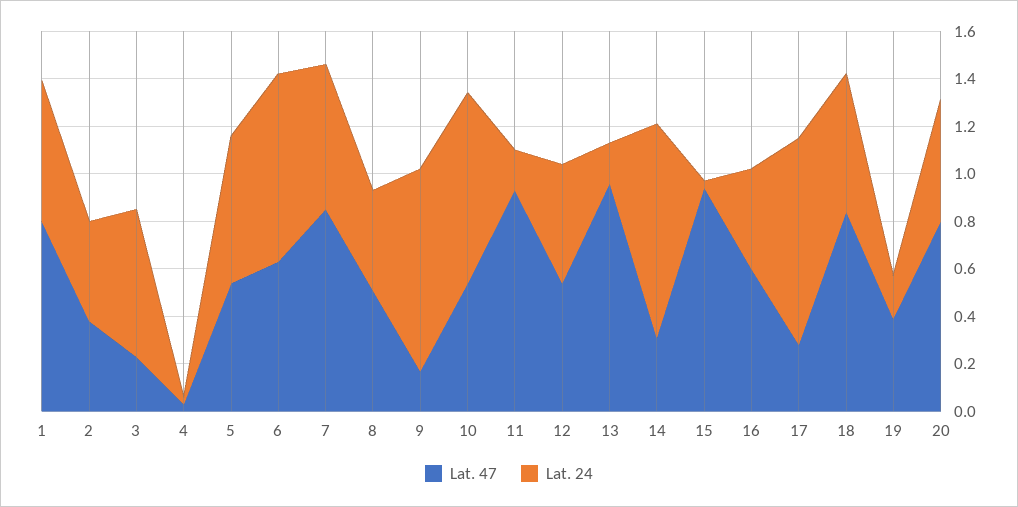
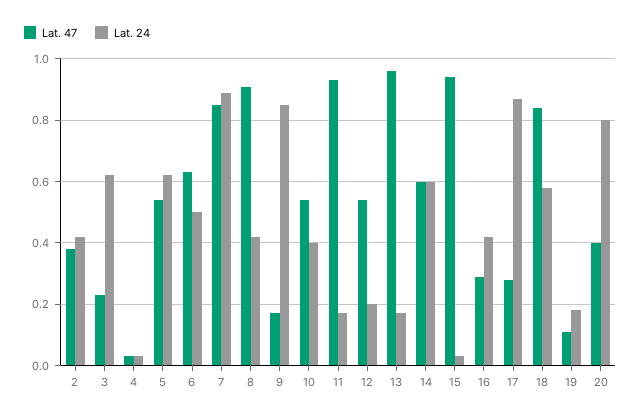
Lat. 47, 1: 0.8 -> none
Lat. 24, 1: 0.6 -> none
Lat. 24, 6: 0.8 -> 0.5
Lat. 24, 7: 0.6 -> 0.9
Lat. 47, 8: 0.5 -> 0.9
Lat. 24, 10: 0.8 -> 0.4
Lat. 24, 12: 0.5 -> 0.2
Lat. 47, 14: 0.3 -> 0.6
Lat. 24, 14: 0.9 -> 0.6
Lat. 47, 16: 0.6 -> 0.3
Lat. 47, 19: 0.4 -> 0.1
Lat. 47, 20: 0.8 -> 0.4
Lat. 24, 20: 0.5 -> 0.8

